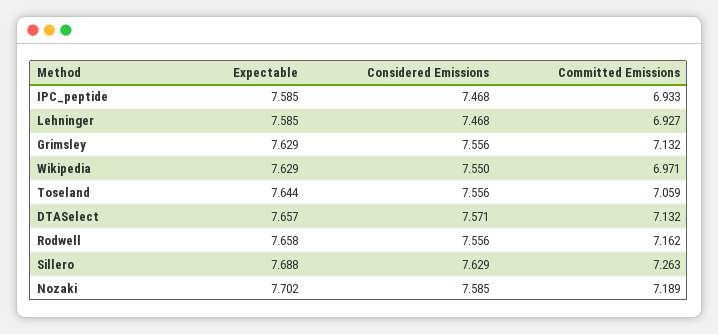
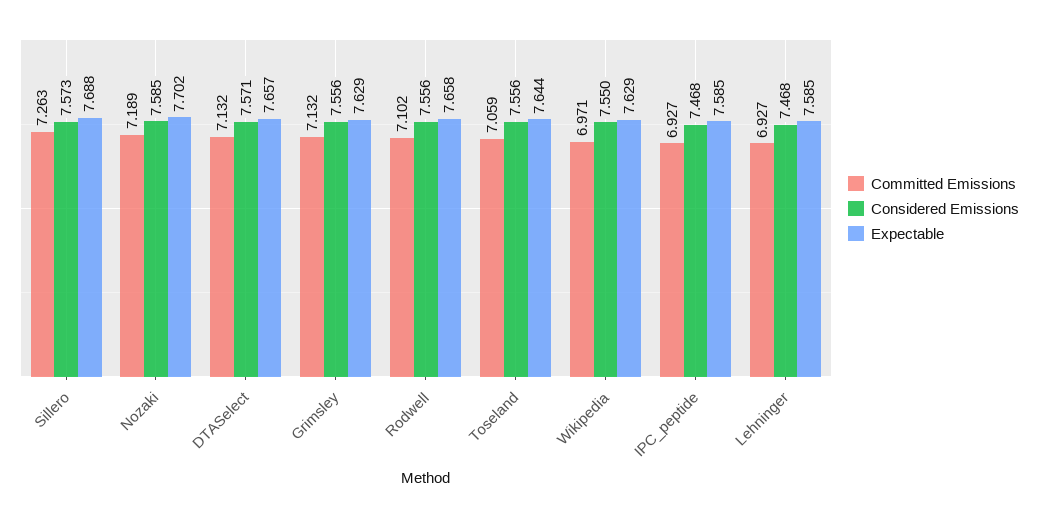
Committed Emissions, IPC_peptide: 6.933 -> 6.927
Committed Emissions, Rodwell: 7.162 -> 7.102
Considered Emissions, Sillero: 7.629 -> 7.573

